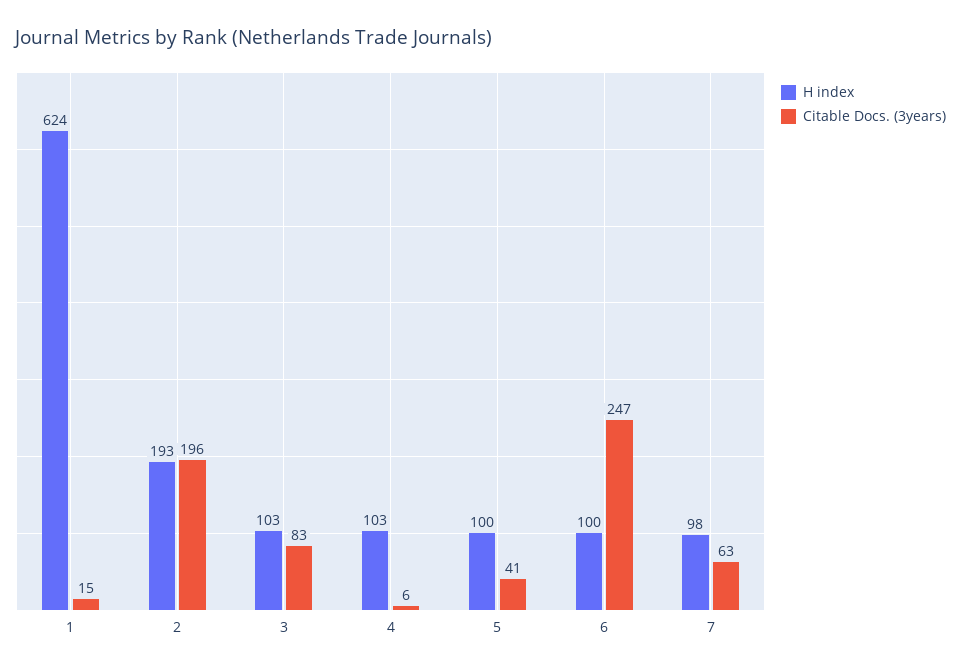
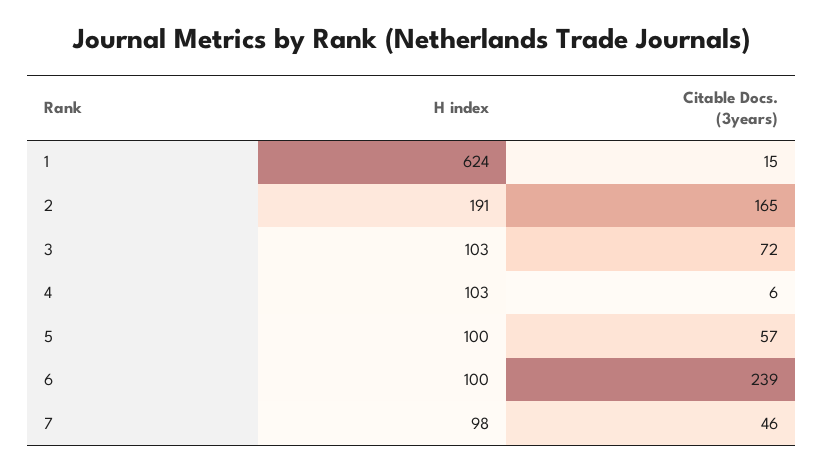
H index, 2: 193 -> 191
Citable Docs. (3years), 2: 196 -> 165
Citable Docs. (3years), 3: 83 -> 72
Citable Docs. (3years), 5: 41 -> 57
Citable Docs. (3years), 6: 247 -> 239
Citable Docs. (3years), 7: 63 -> 46

